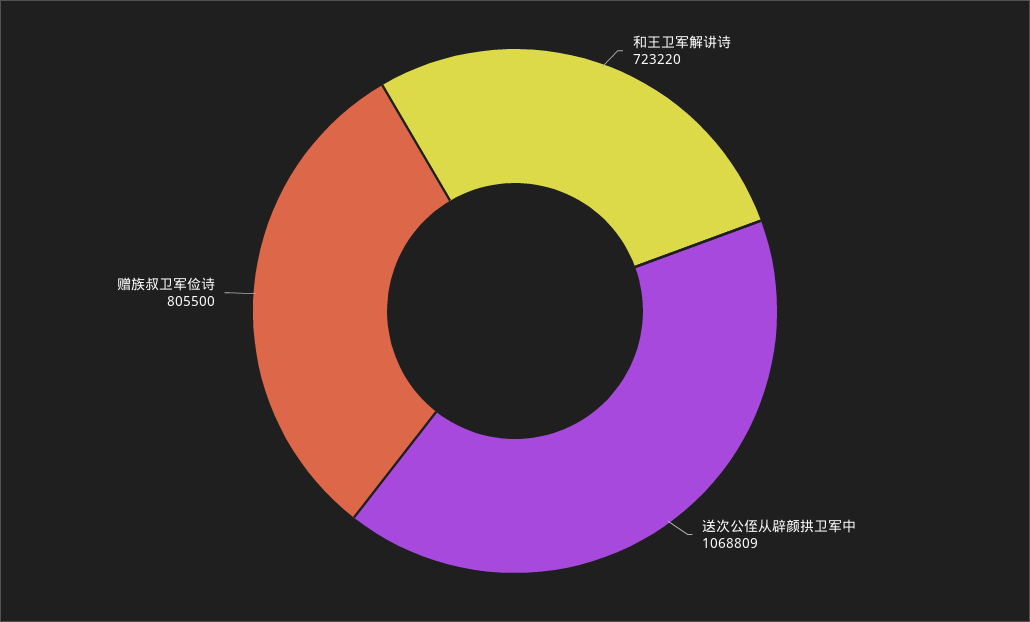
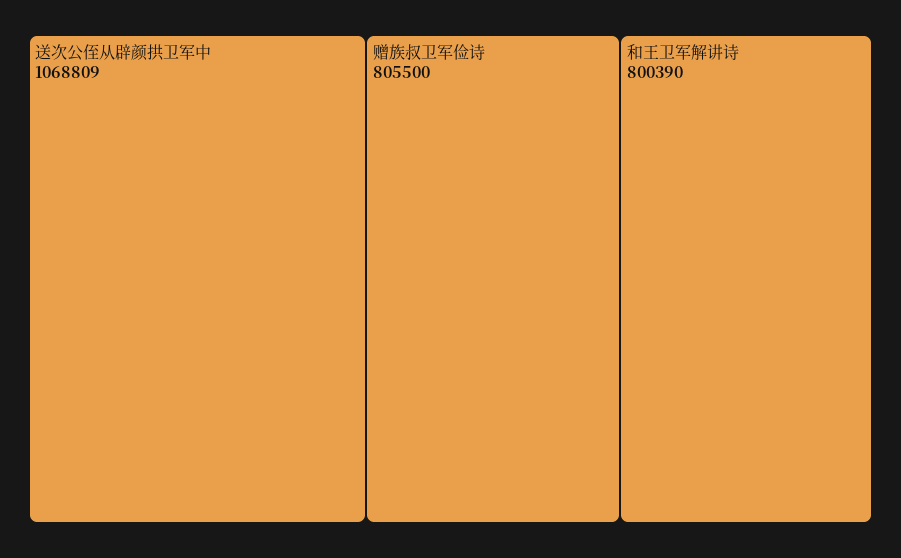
和王卫军解讲诗: 723220 -> 800390

